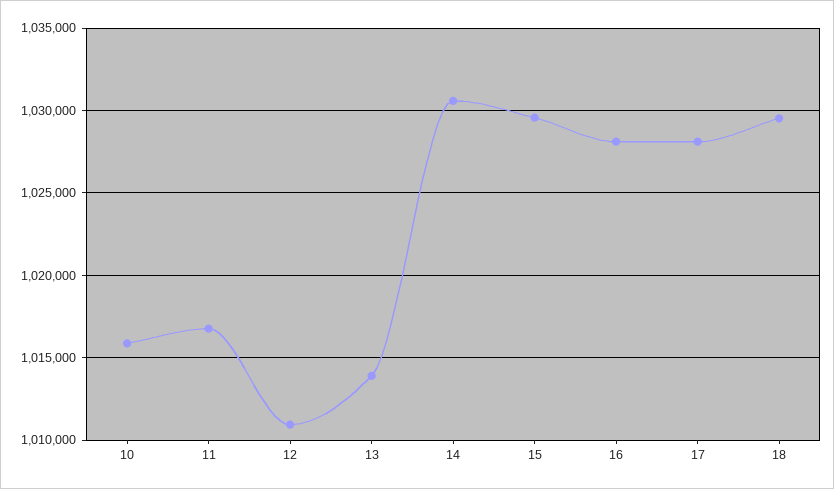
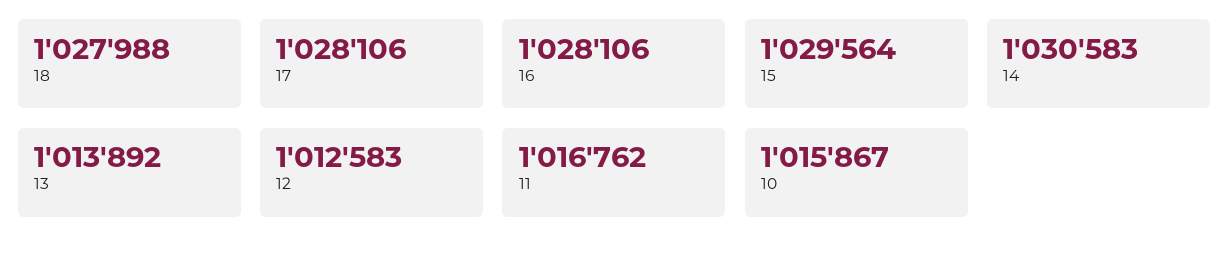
12: 1011000 -> 1012583
18: 1029500 -> 1027988

